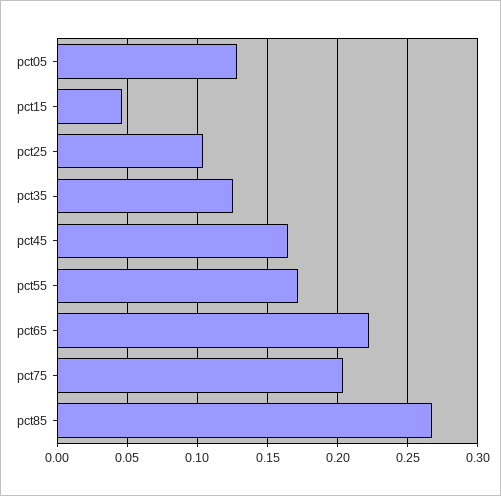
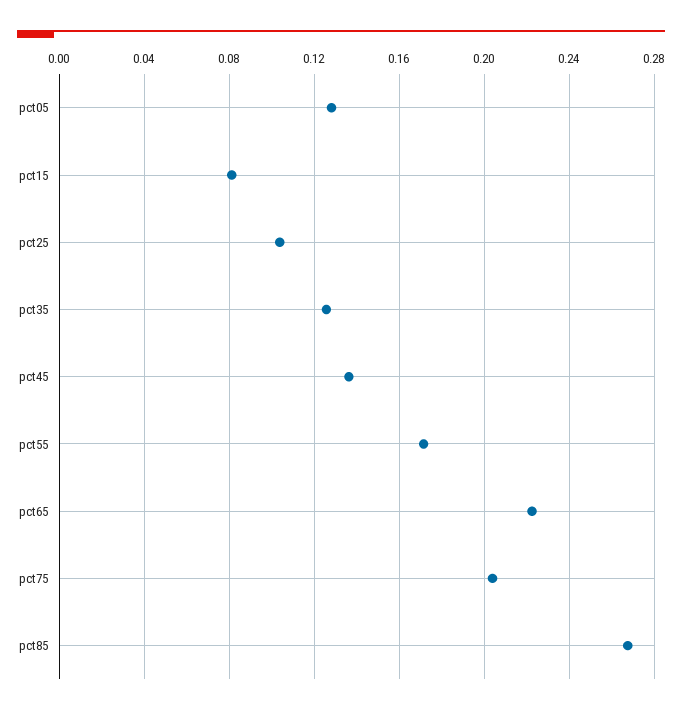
pct15: 0.045 -> 0.08
pct45: 0.165 -> 0.135

